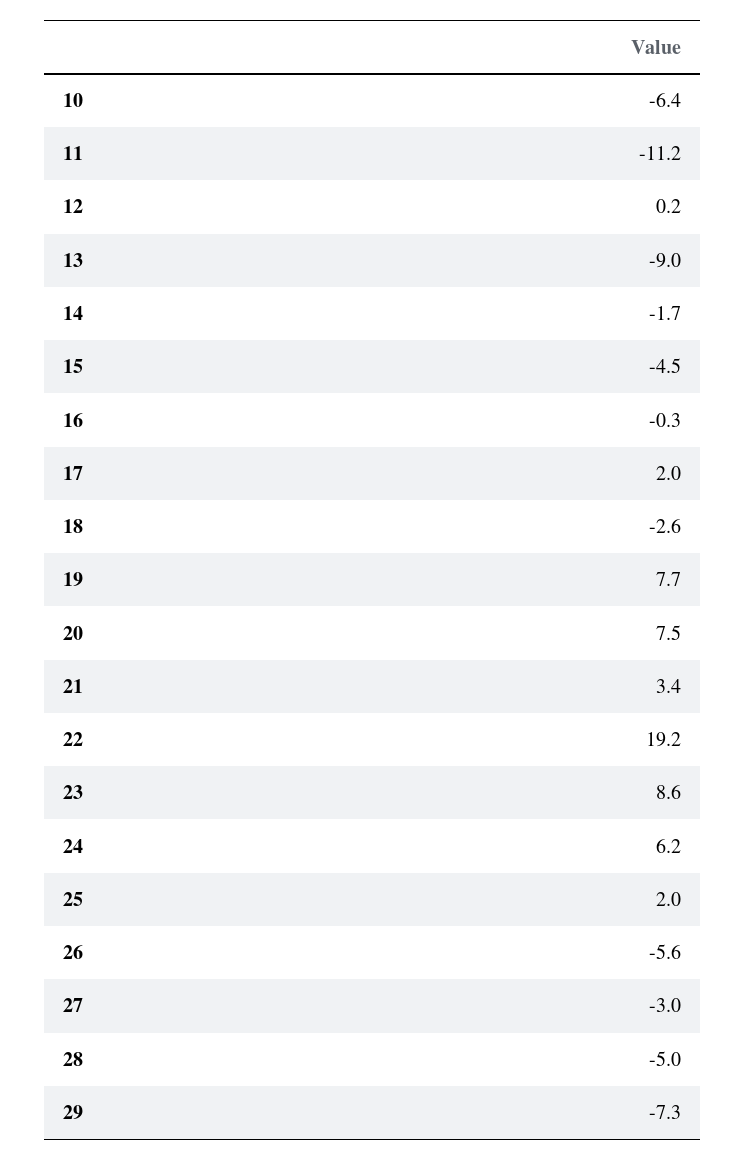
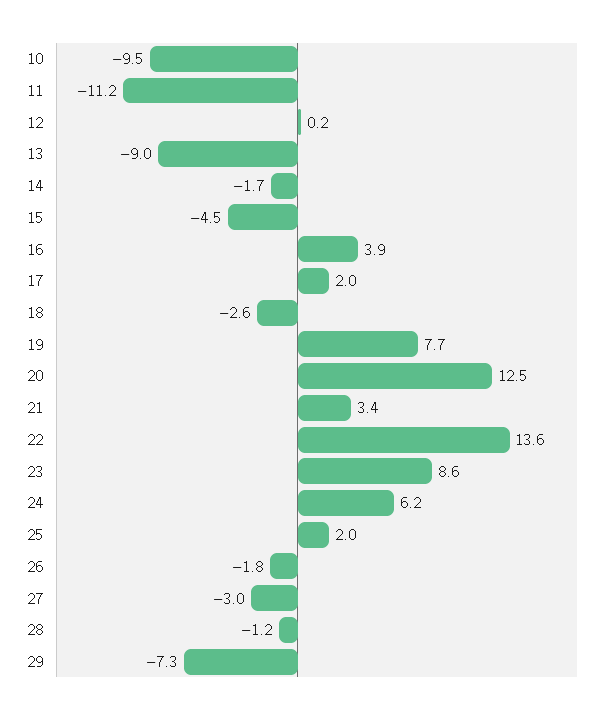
10: -6.4 -> -9.5
16: -0.3 -> 3.9
20: 7.5 -> 12.5
22: 19.2 -> 13.6
26: -5.6 -> -1.8
28: -5 -> -1.2

